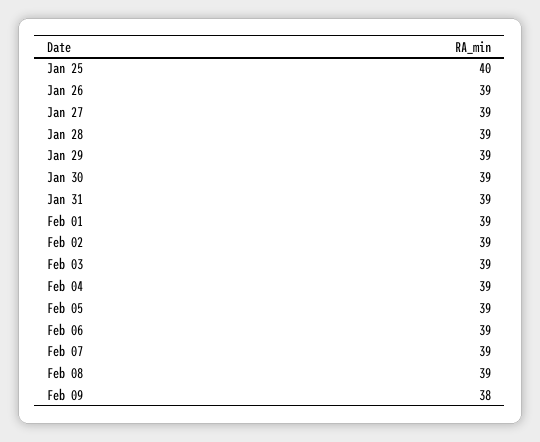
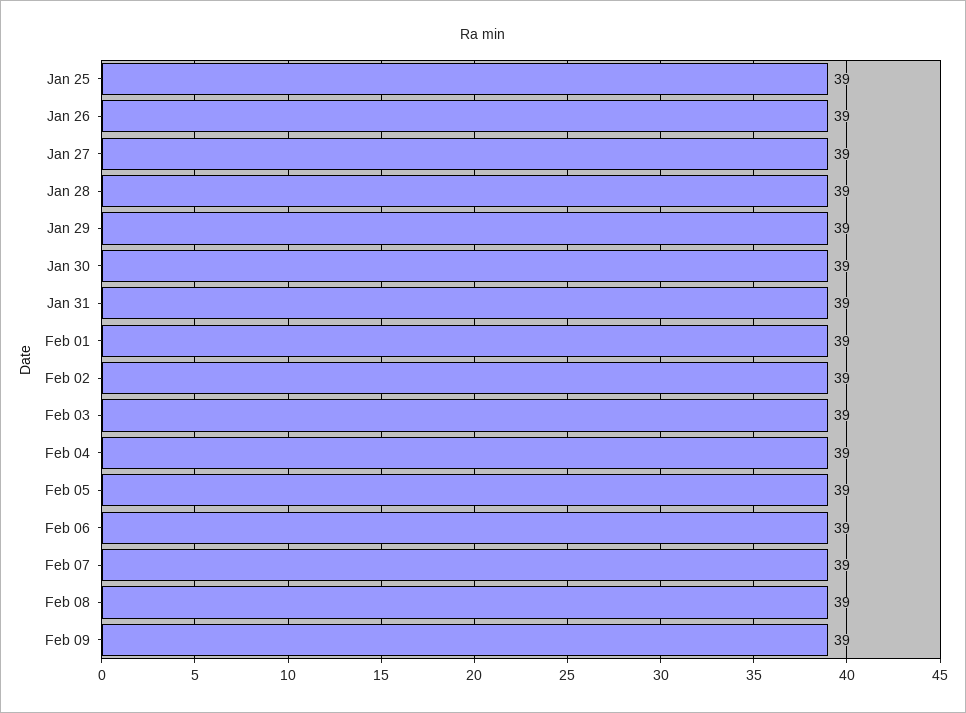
Jan 25: 40 -> 39
Feb 09: 38 -> 39

